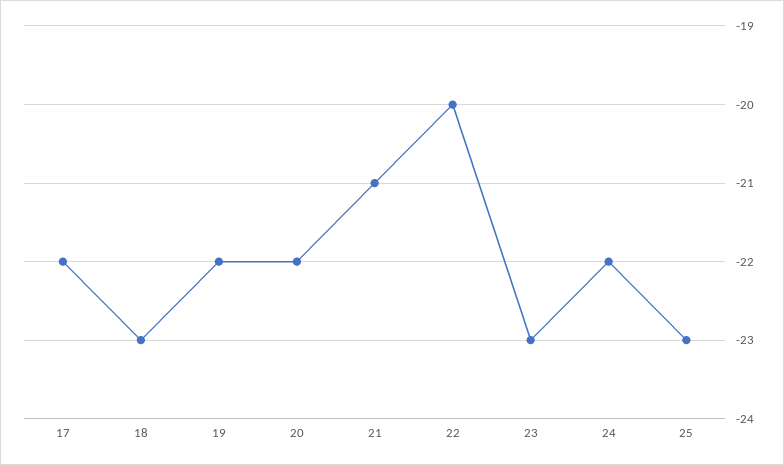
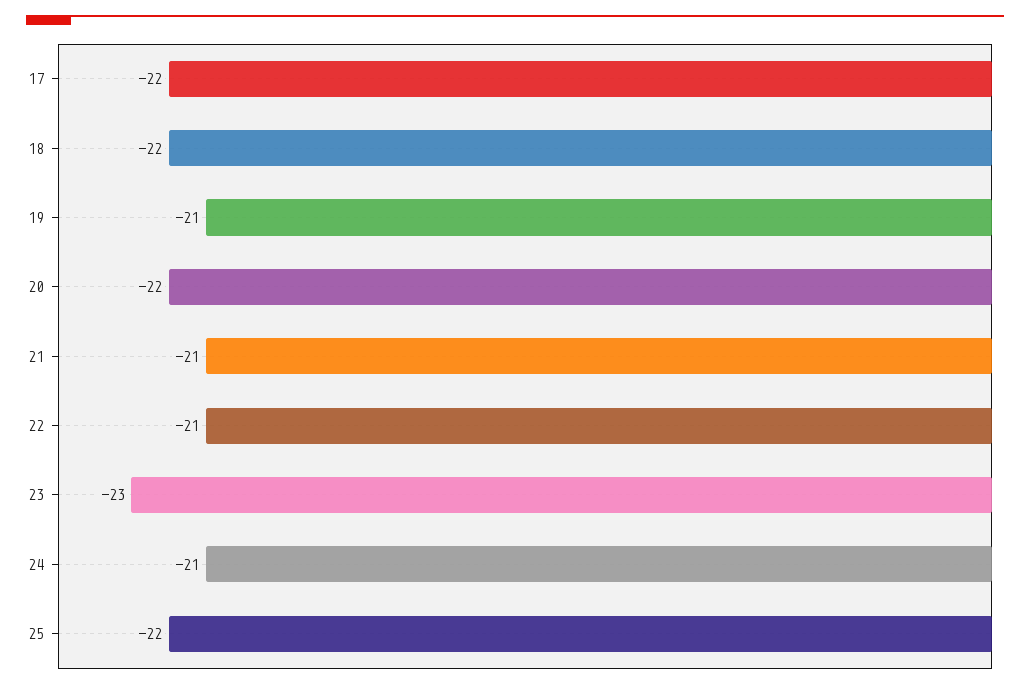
18: -23 -> -22
19: -22 -> -21
22: -20 -> -21
24: -22 -> -21
25: -23 -> -22

